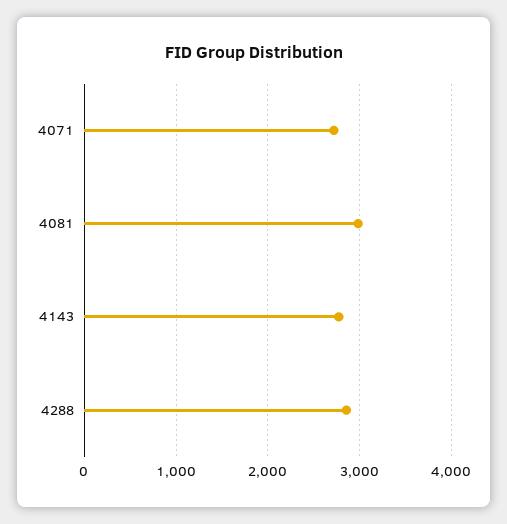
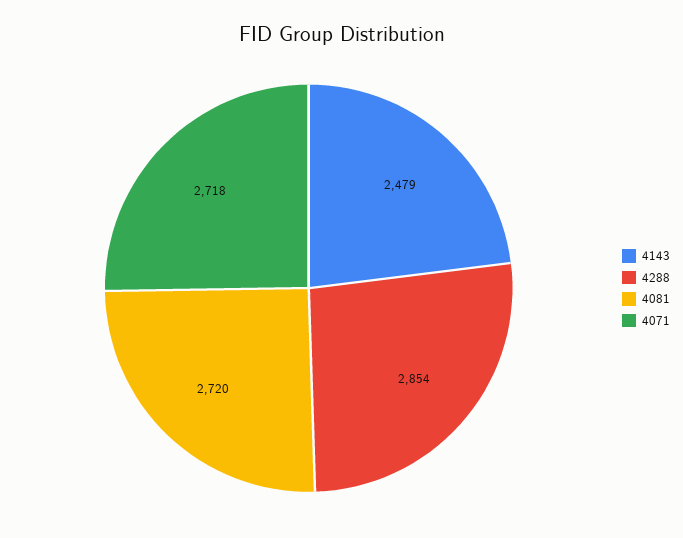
4081: 3000 -> 2720
4143: 2800 -> 2479

